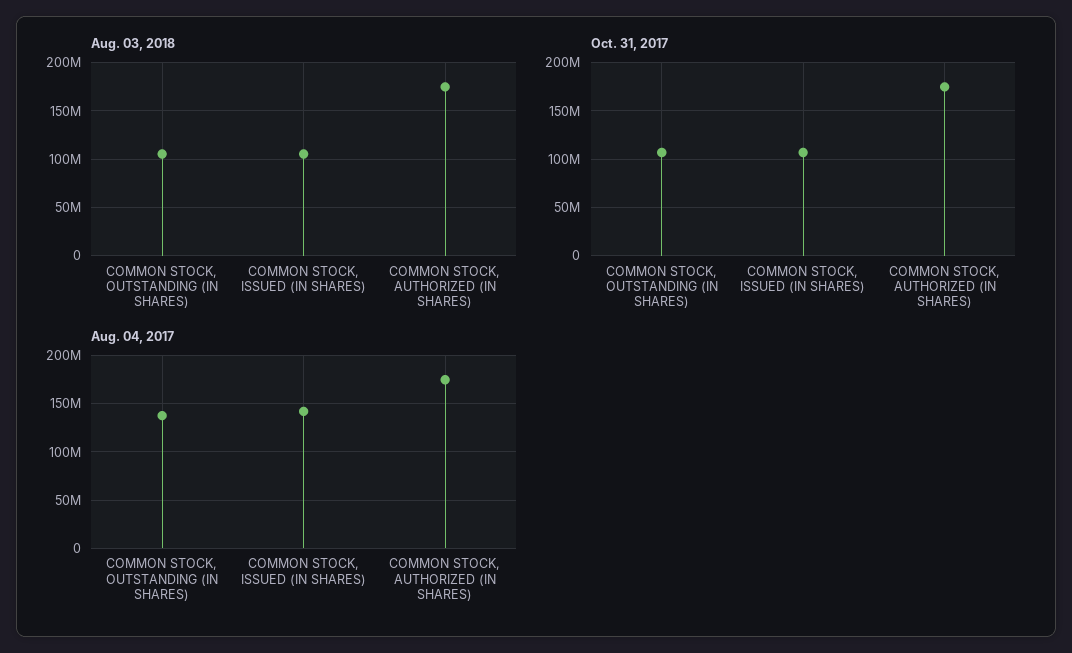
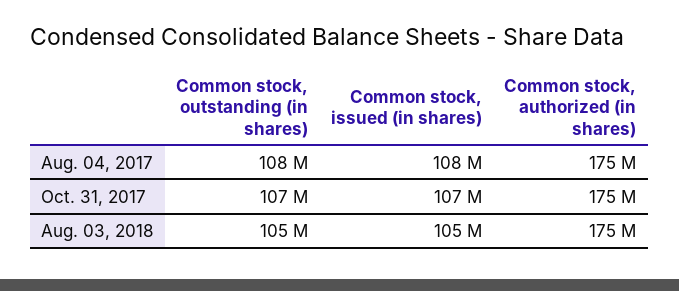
Aug. 04, 2017, COMMON STOCK, OUTSTANDING (IN SHARES): 140000000 -> 108000000
Aug. 04, 2017, COMMON STOCK, ISSUED (IN SHARES): 140000000 -> 108000000

